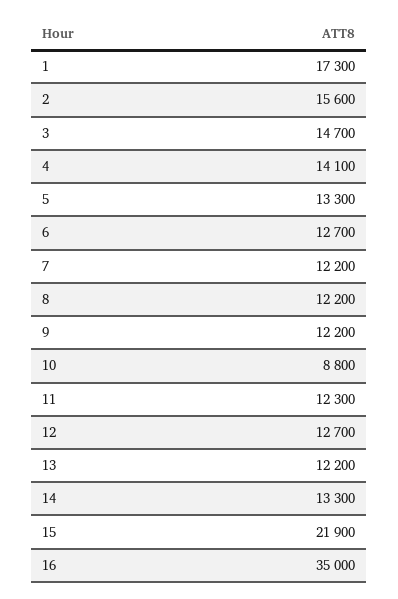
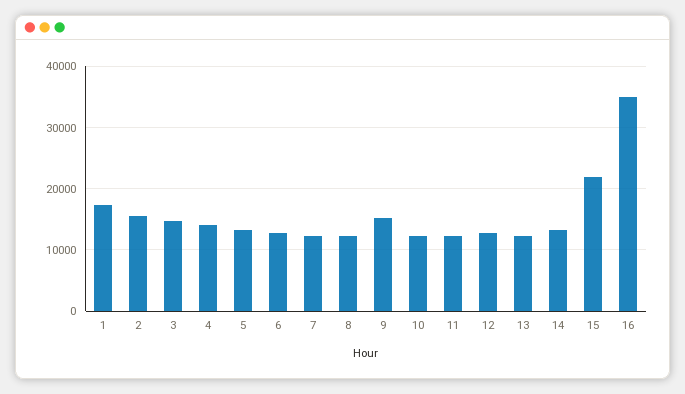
9: 12200 -> 15000
10: 8800 -> 12000

